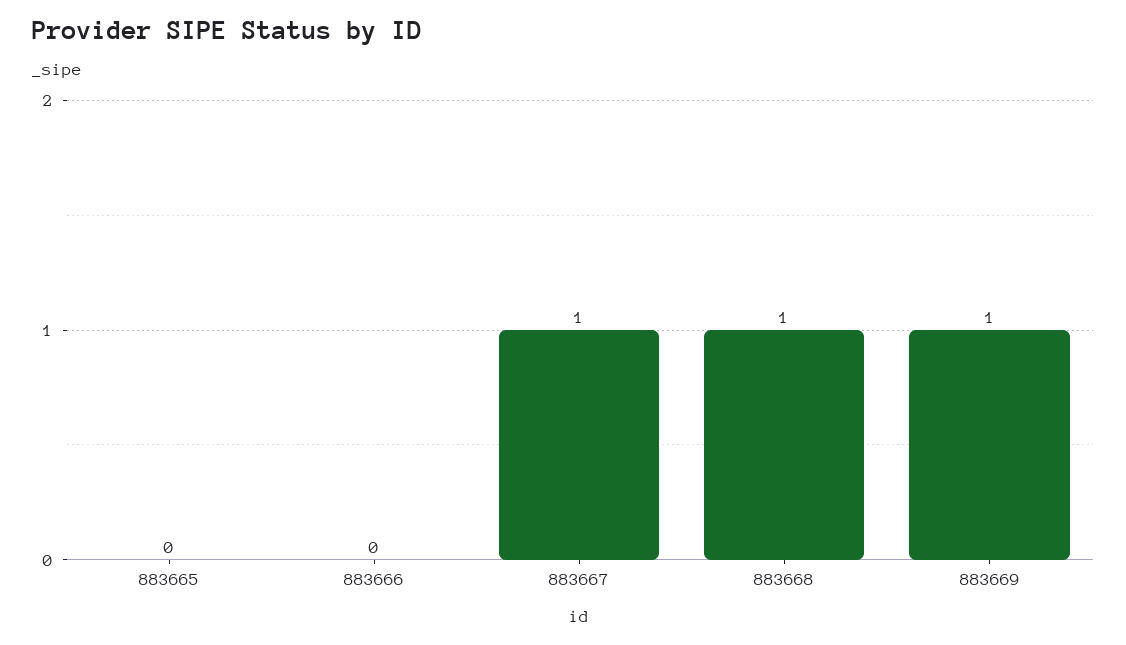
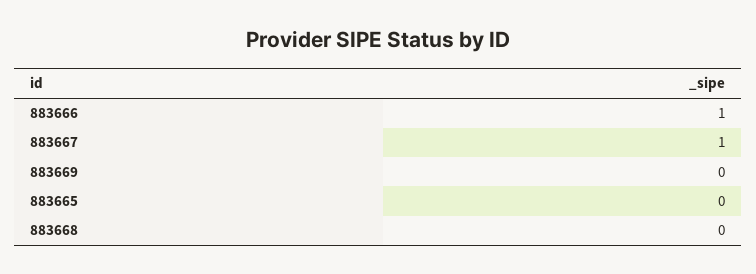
883666: 0 -> 1
883668: 1 -> 0
883669: 1 -> 0

